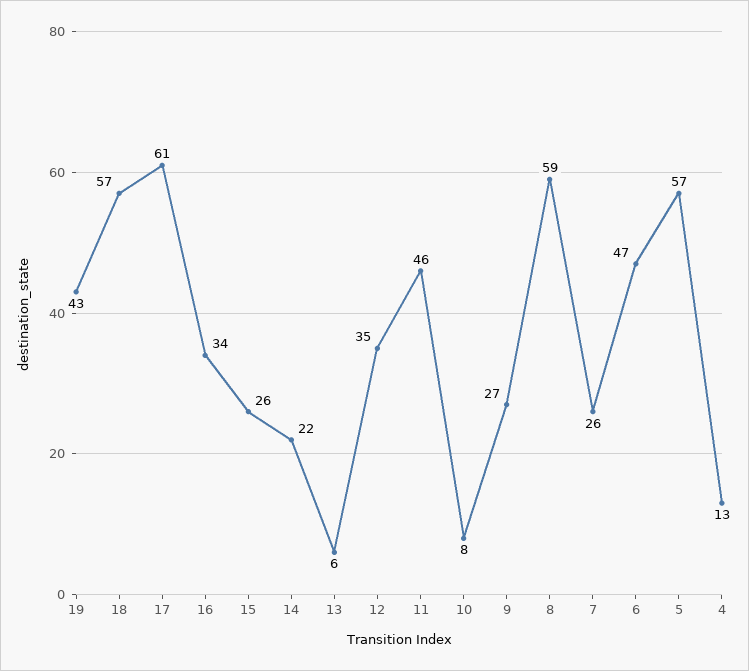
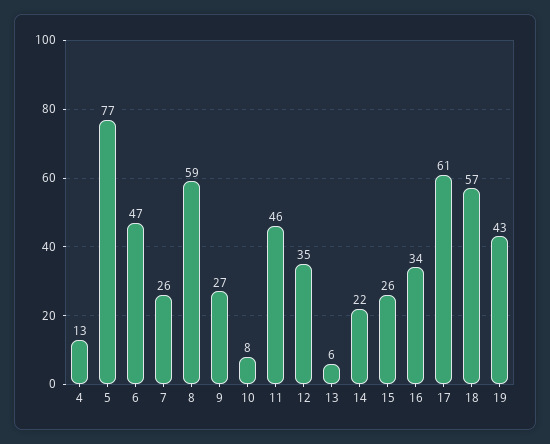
5: 57 -> 77

